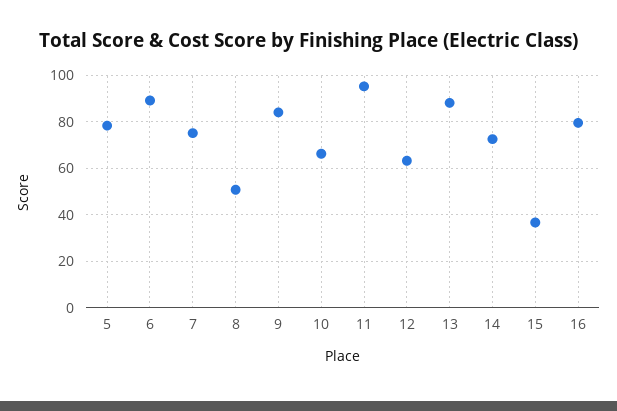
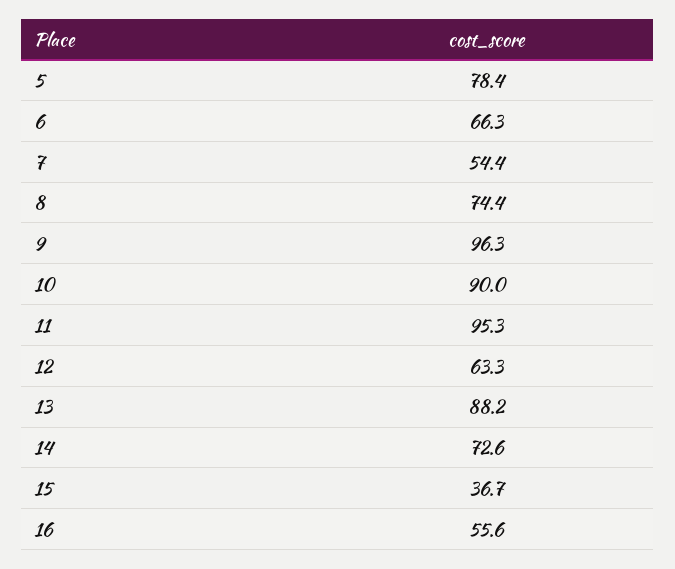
6: 90 -> 66.3
7: 75 -> 54.4
8: 50 -> 74.4
9: 85 -> 96.3
10: 65 -> 90
16: 80 -> 55.6

